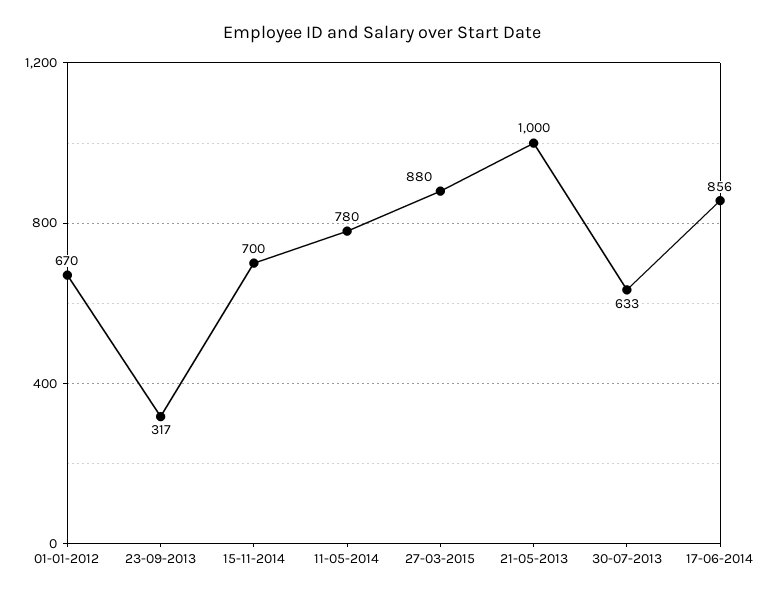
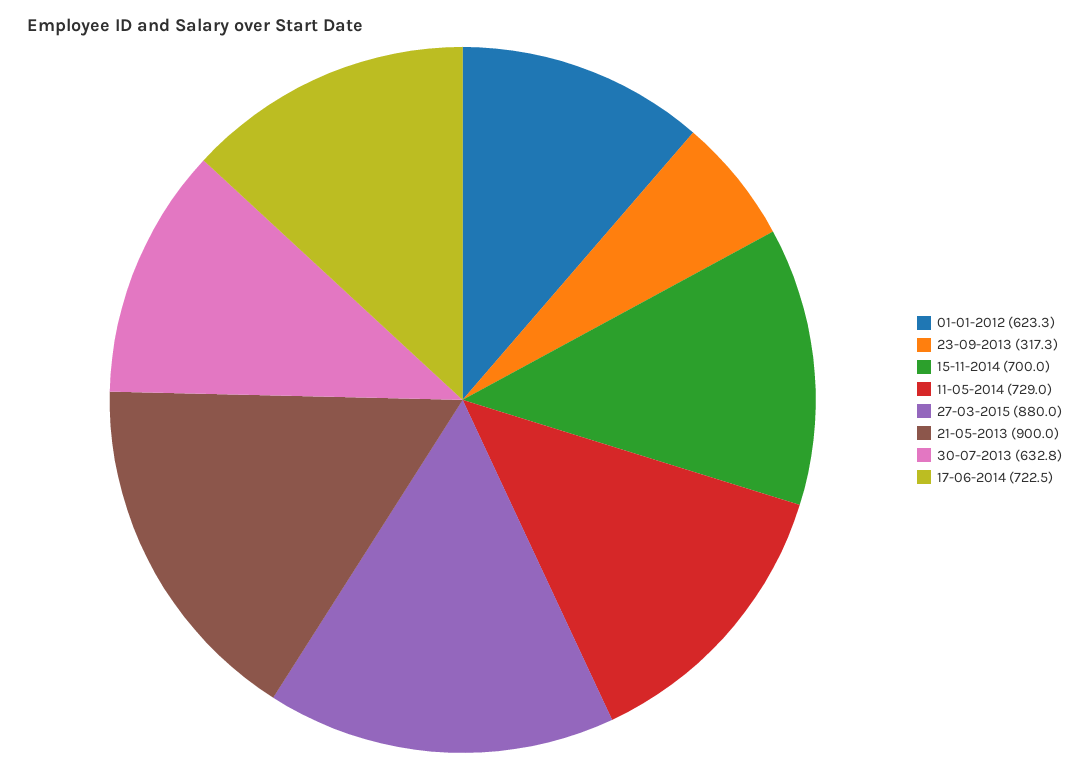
01-01-2012: 670 -> 623.3
11-05-2014: 780 -> 729
21-05-2013: 1000 -> 900
17-06-2014: 856 -> 722.5

